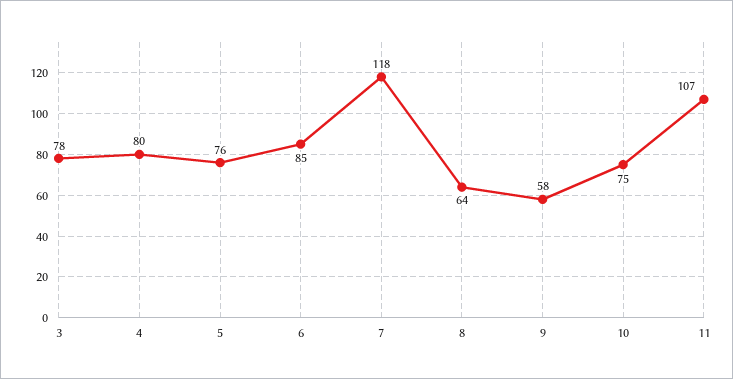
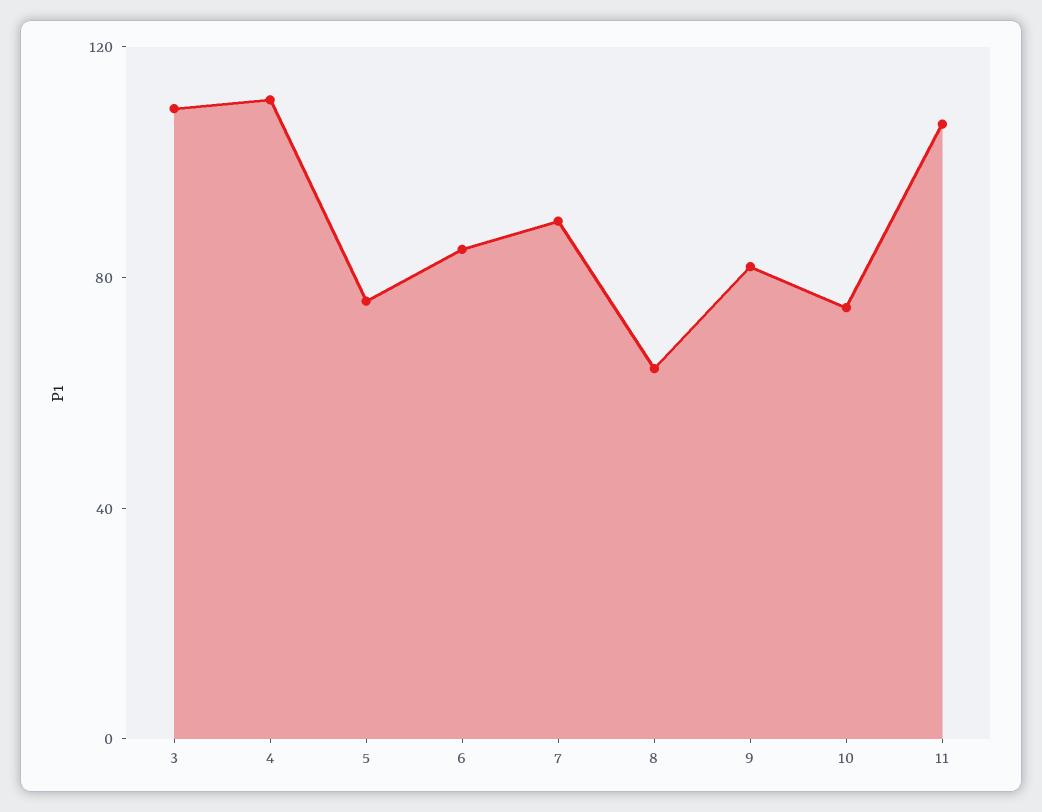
3: 78 -> 110
4: 80 -> 110
7: 118 -> 90
9: 58 -> 80

